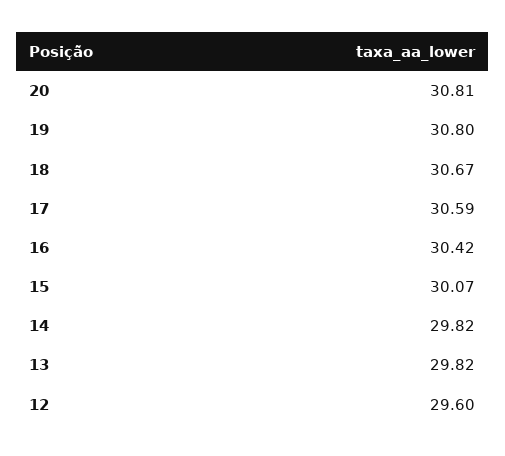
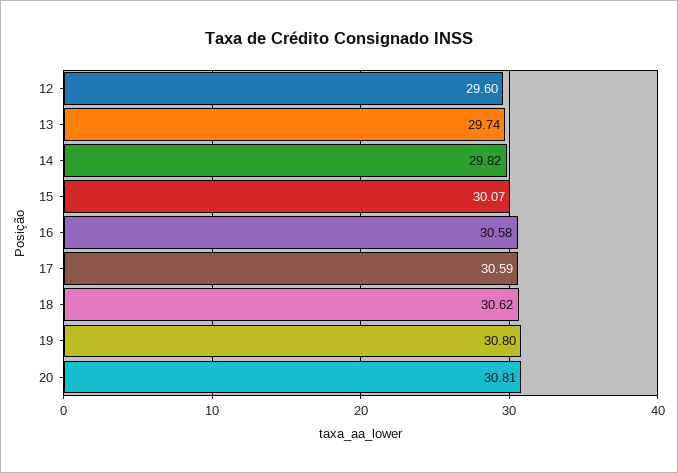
18: 30.67 -> 30.62
16: 30.42 -> 30.58
13: 29.82 -> 29.74

